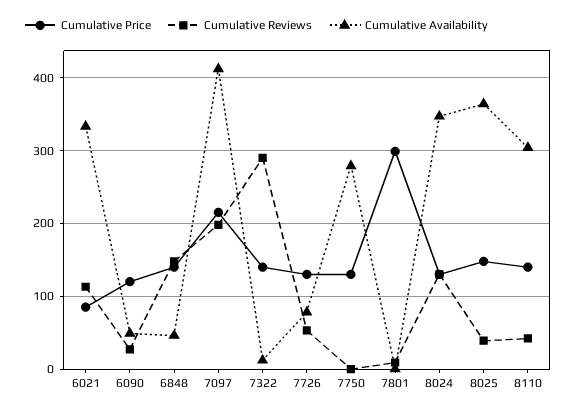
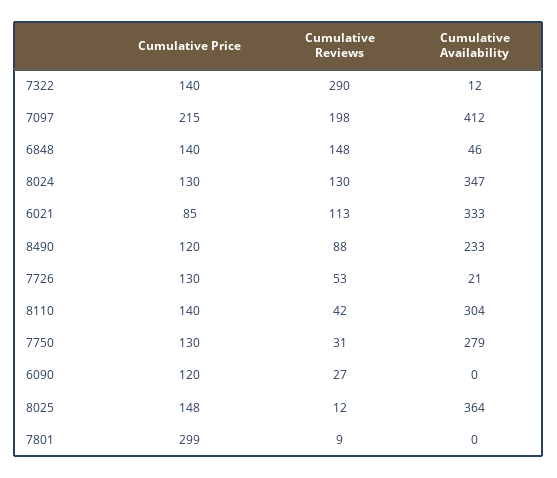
Cumulative Availability, 6090: 50 -> 0
Cumulative Availability, 7726: 80 -> 21
Cumulative Reviews, 7750: 0 -> 31
Cumulative Reviews, 8025: 40 -> 12
Cumulative Price, 8490: none -> 120
Cumulative Reviews, 8490: none -> 88
Cumulative Availability, 8490: none -> 233

